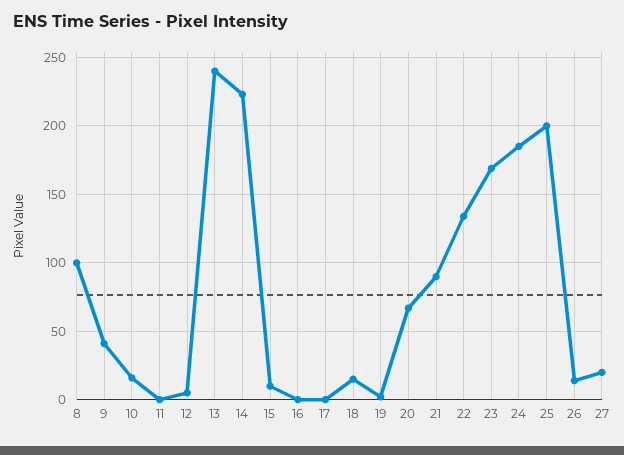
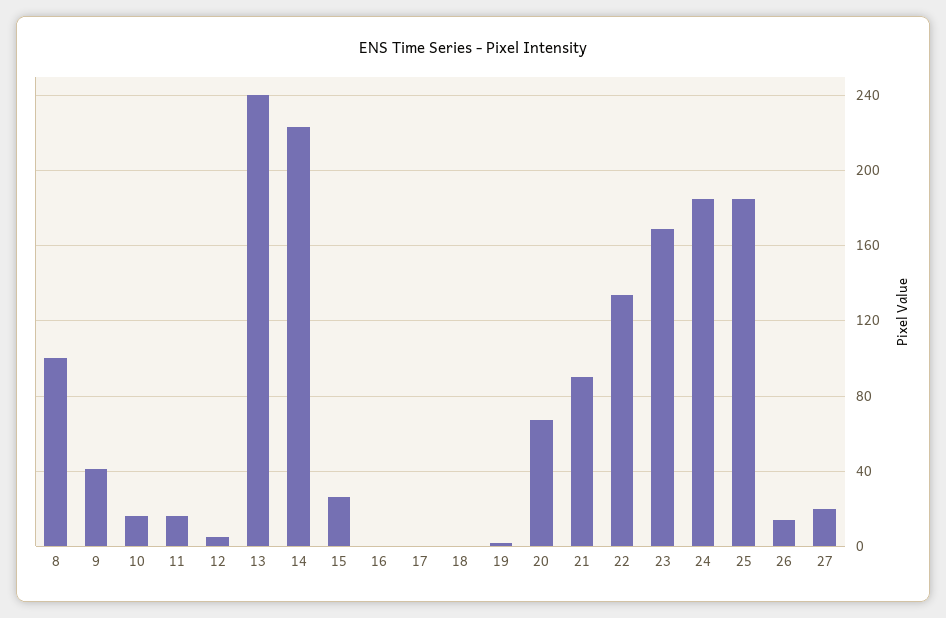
11: 0 -> 15
15: 10 -> 25
18: 15 -> 0
25: 200 -> 185

